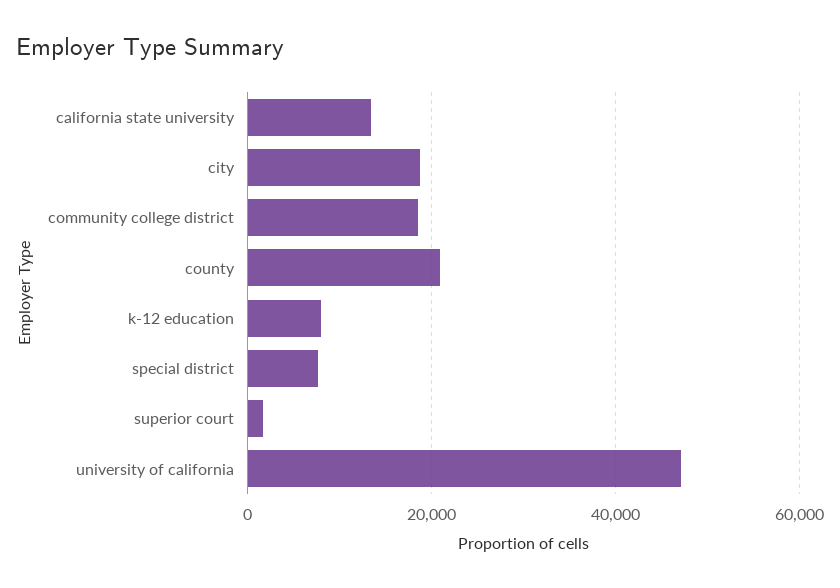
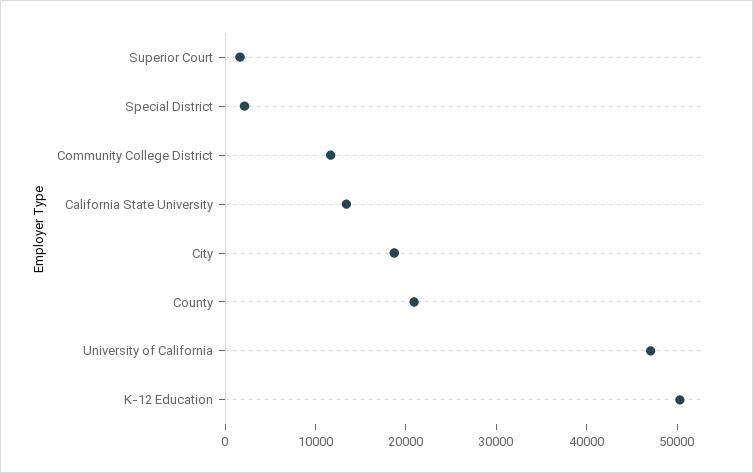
community college district: 18000 -> 12000
k-12 education: 8000 -> 50000
special district: 8000 -> 2000

